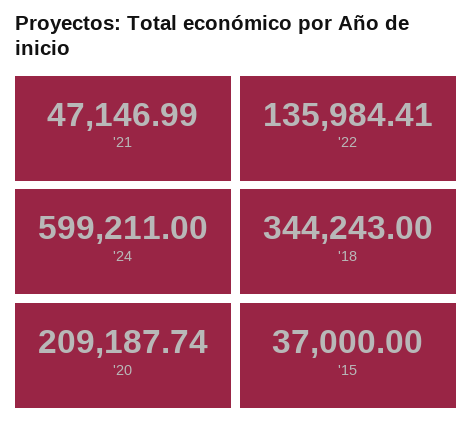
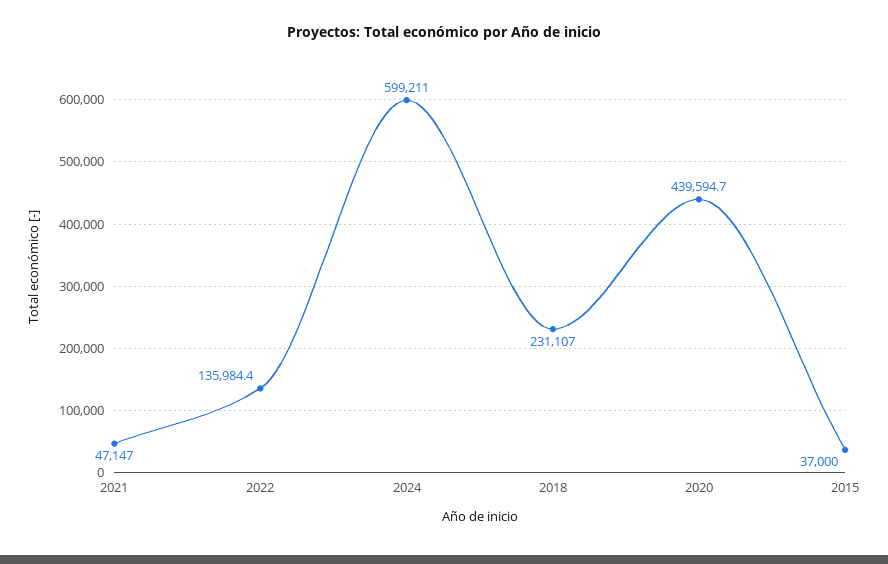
'18: 344243 -> 231107
'20: 209187.74 -> 439594.7

